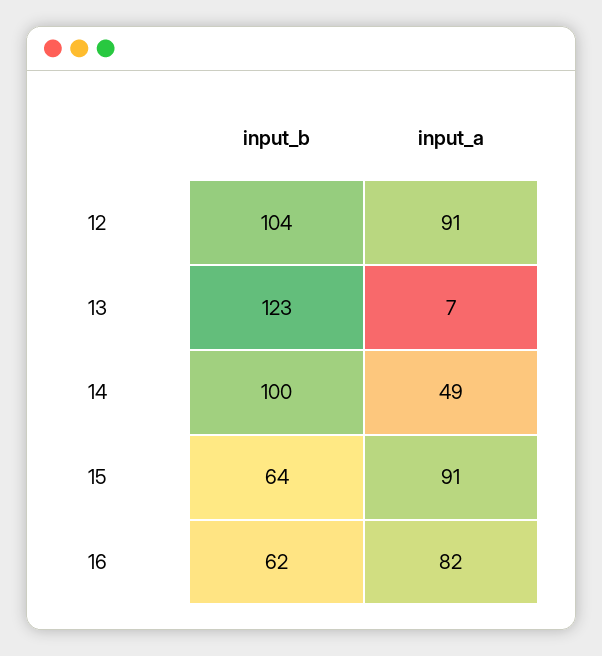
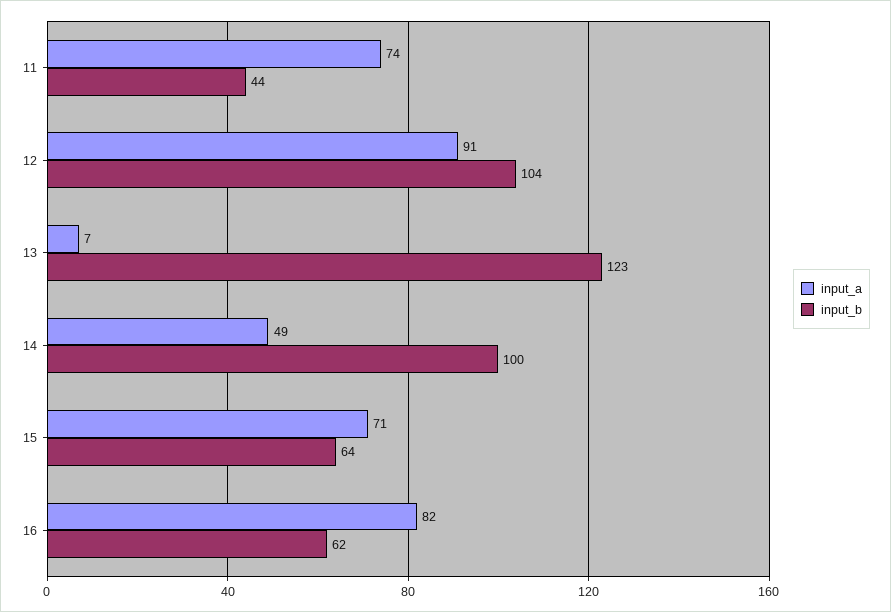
input_a, 15: 91 -> 71
input_a, 11: none -> 74
input_b, 11: none -> 44

